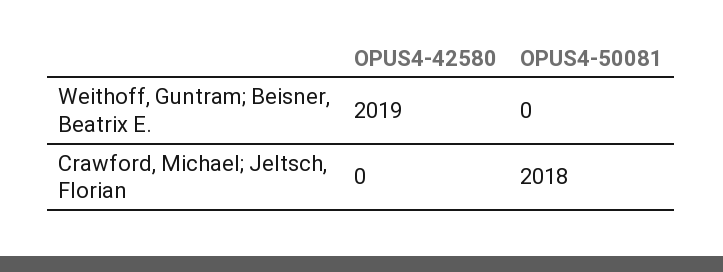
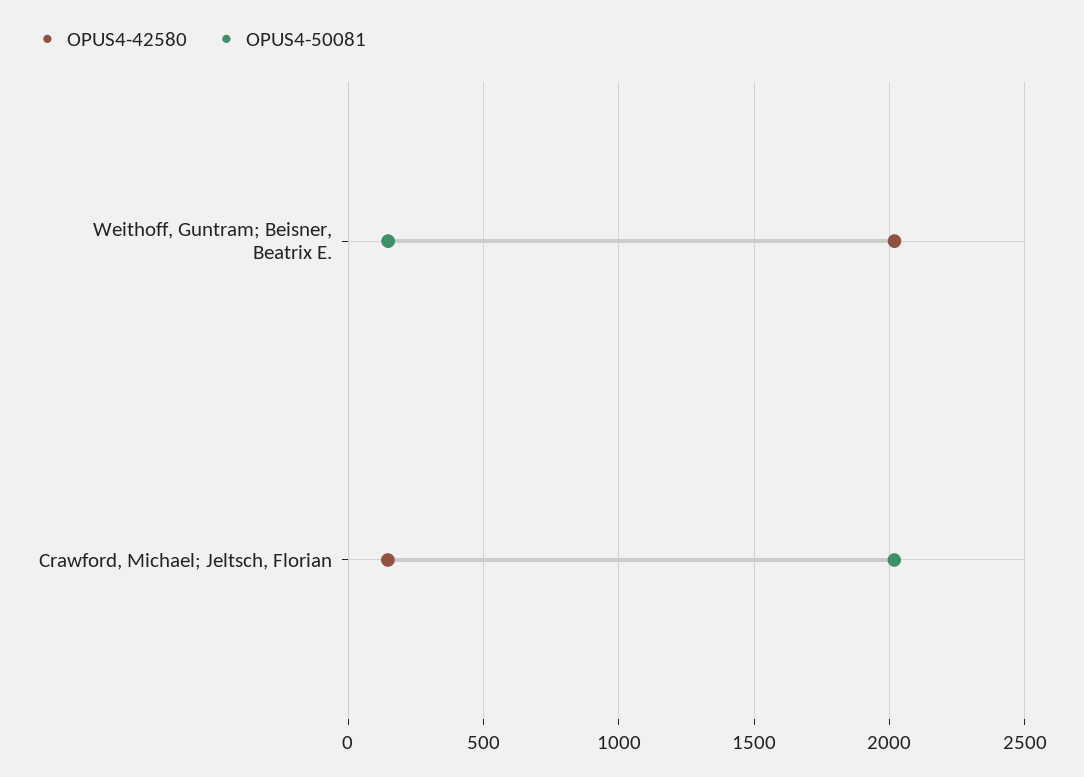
OPUS4-50081, Weithoff, Guntram; Beisner, Beatrix E.: 0 -> 150
OPUS4-42580, Crawford, Michael; Jeltsch, Florian: 0 -> 150

